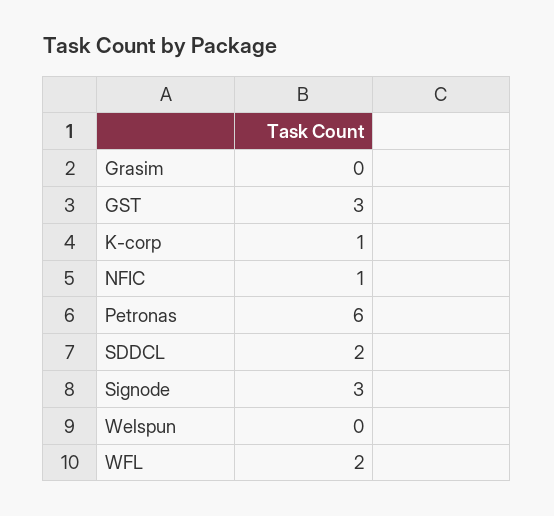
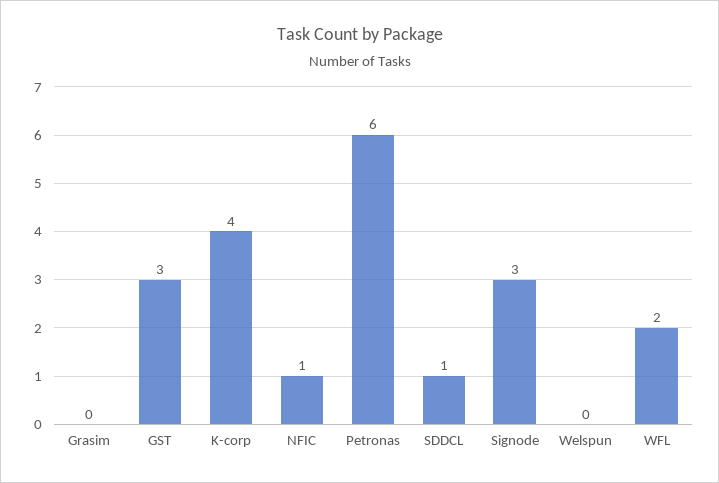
K-corp: 1 -> 4
SDDCL: 2 -> 1

